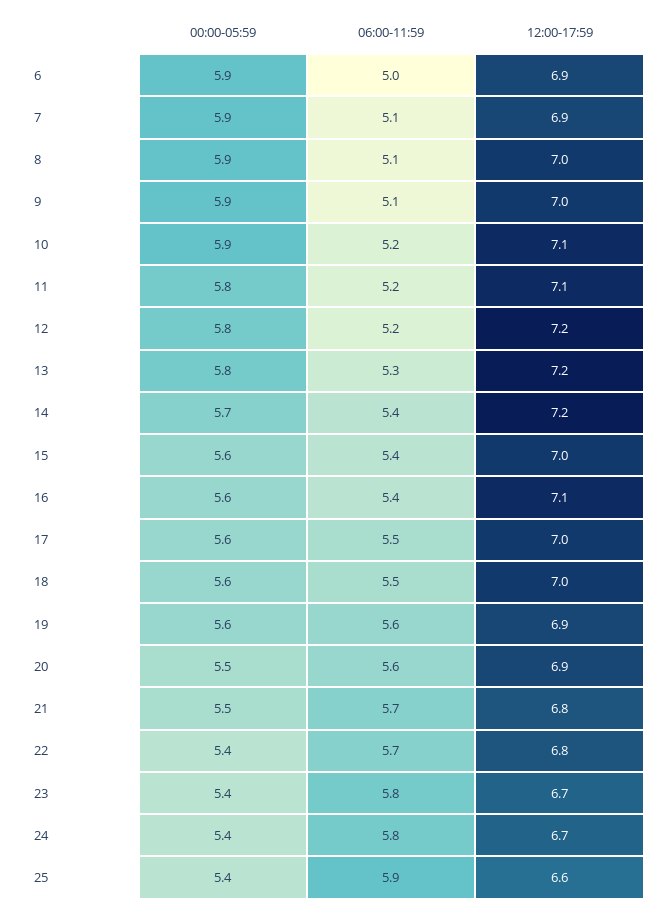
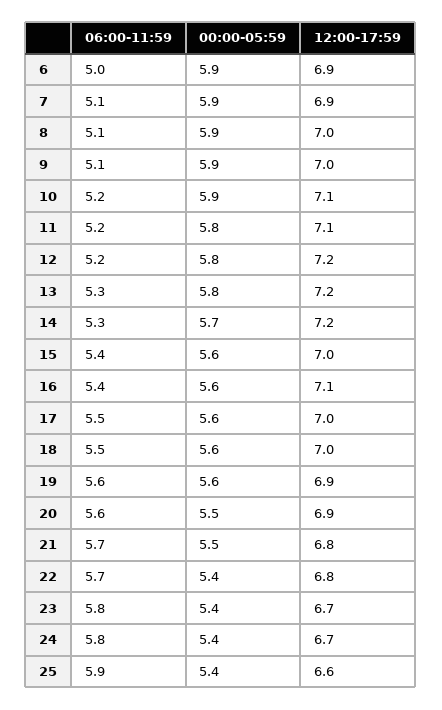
06:00-11:59, 14: 5.4 -> 5.3

